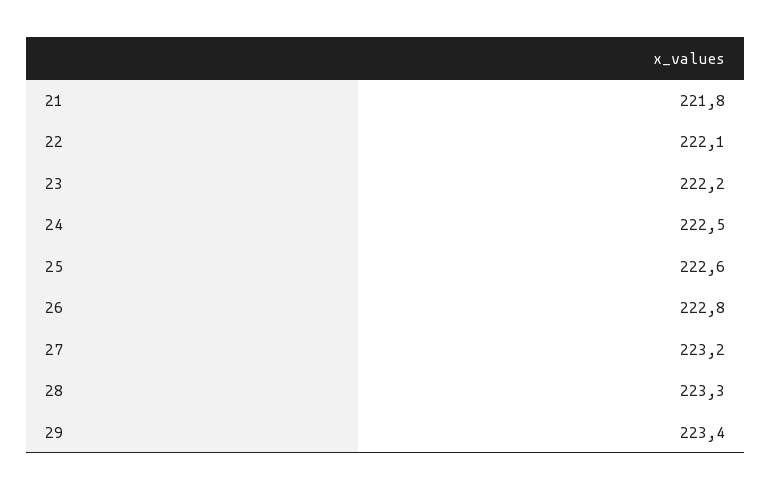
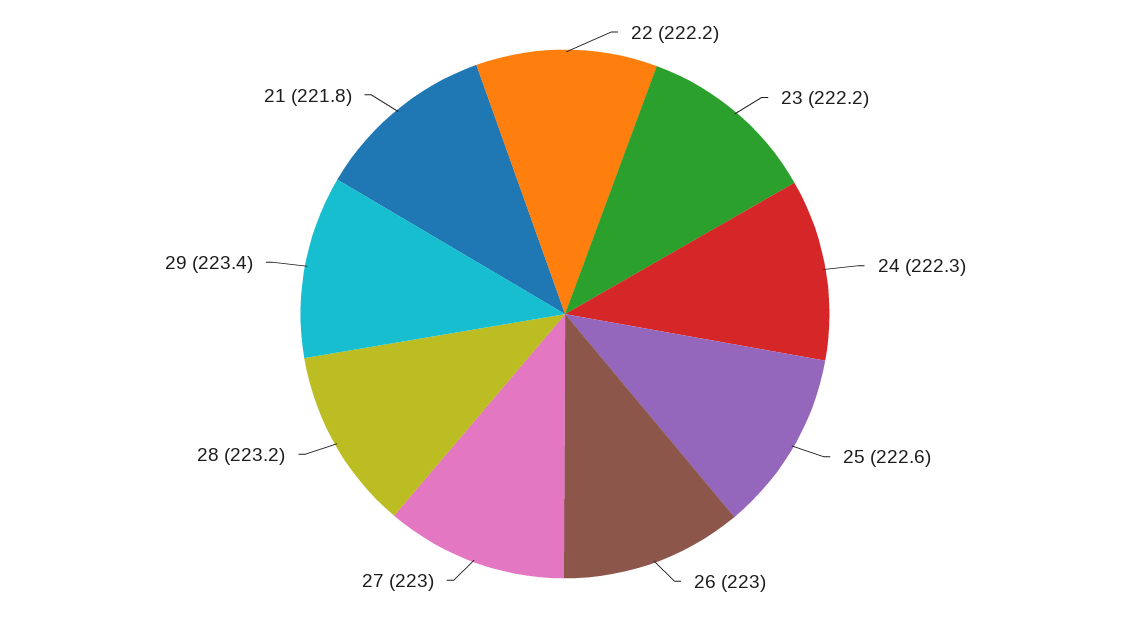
22: 222.1 -> 222.2
24: 222.5 -> 222.3
26: 222.8 -> 223
27: 223.2 -> 223
28: 223.3 -> 223.2

